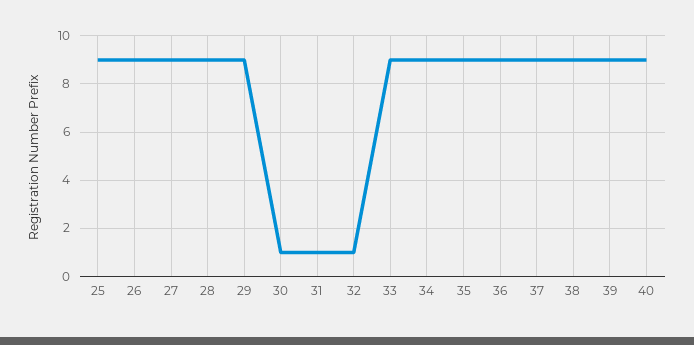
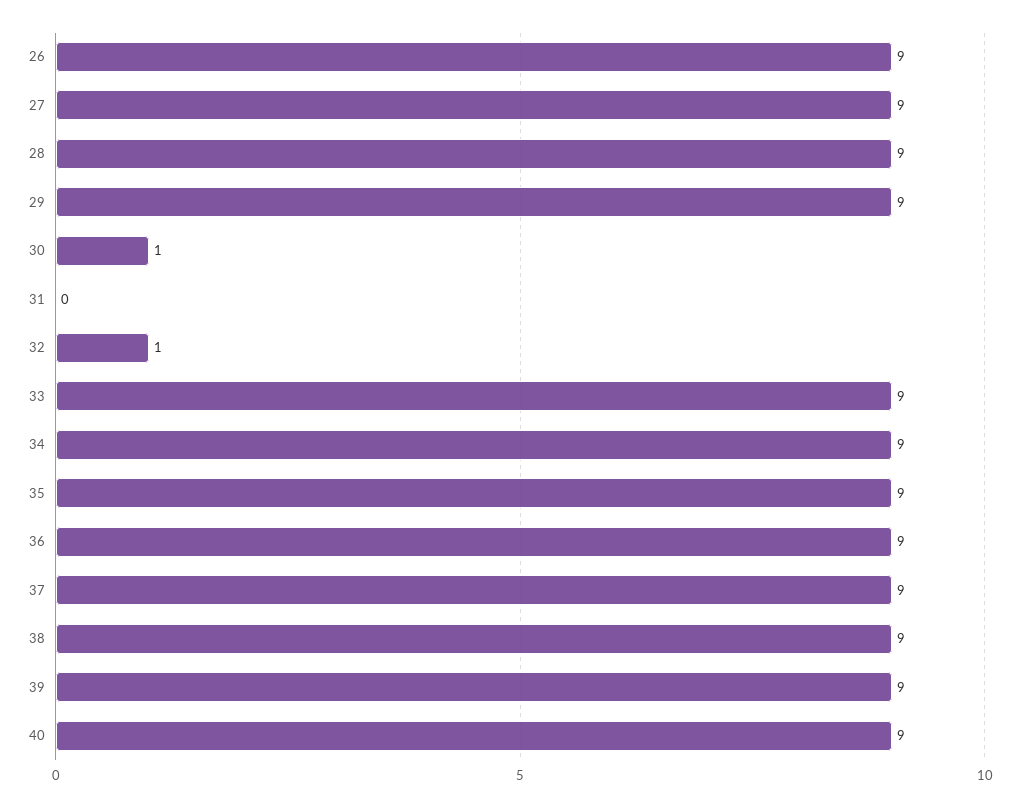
25: 9 -> none
31: 1 -> 0

